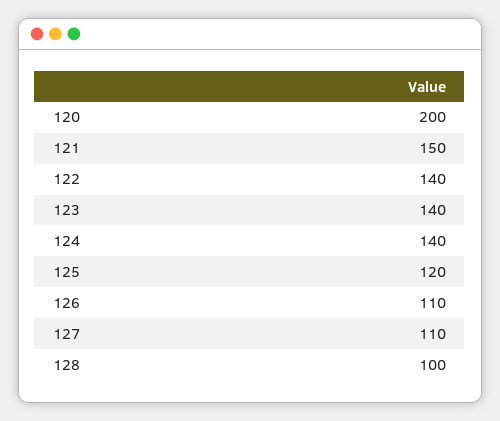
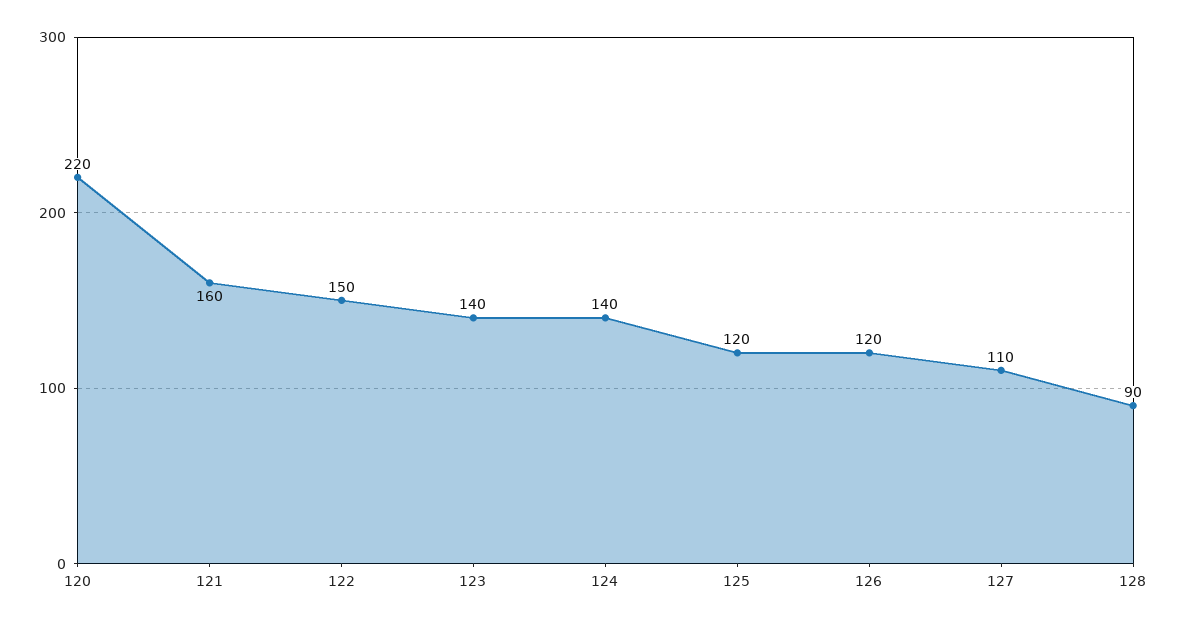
120: 200 -> 220
121: 150 -> 160
122: 140 -> 150
126: 110 -> 120
128: 100 -> 90

